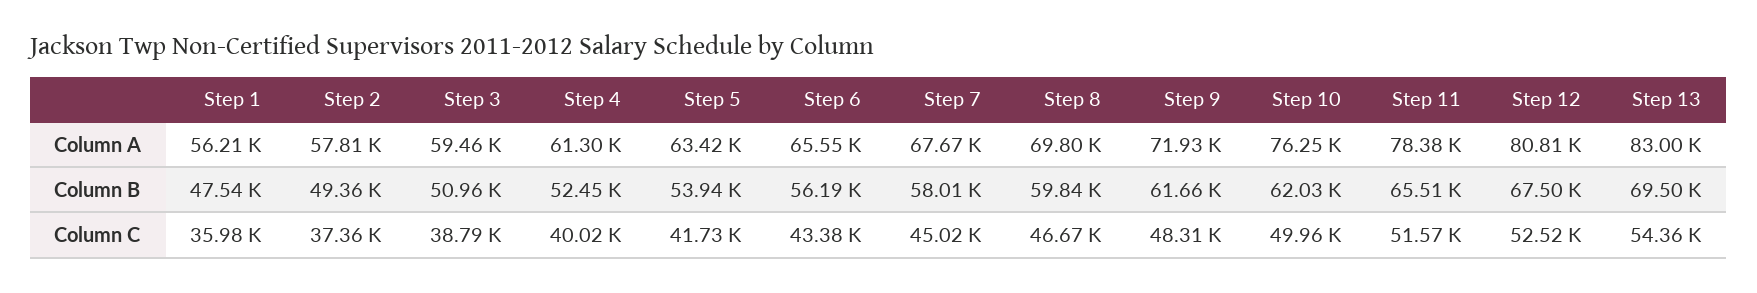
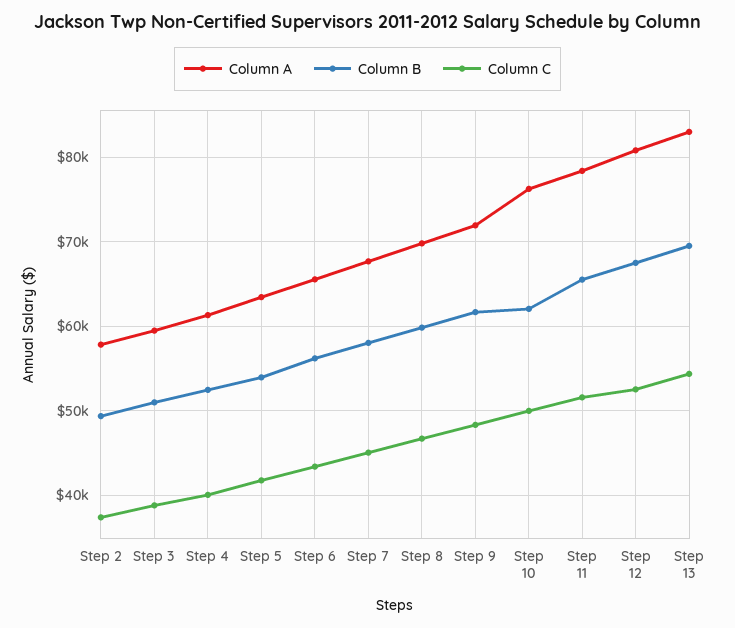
Column A, Step 1: 56210 -> none
Column B, Step 1: 47540 -> none
Column C, Step 1: 35980 -> none

